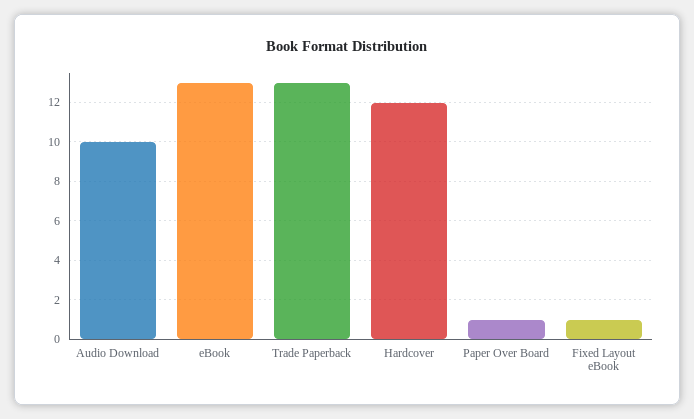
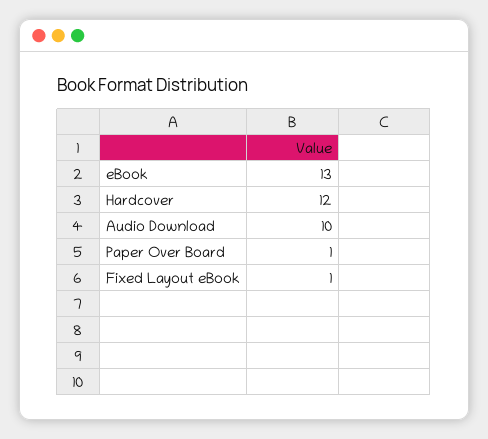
Trade Paperback: 13 -> none

